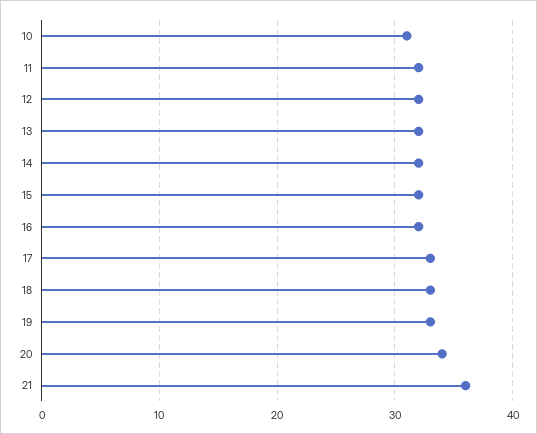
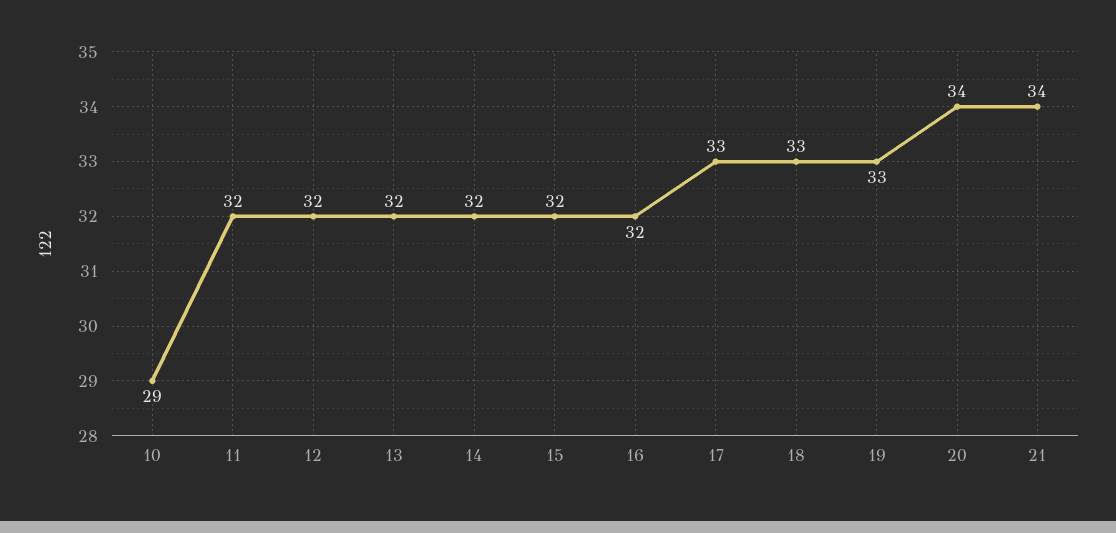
10: 31 -> 29
21: 36 -> 34

